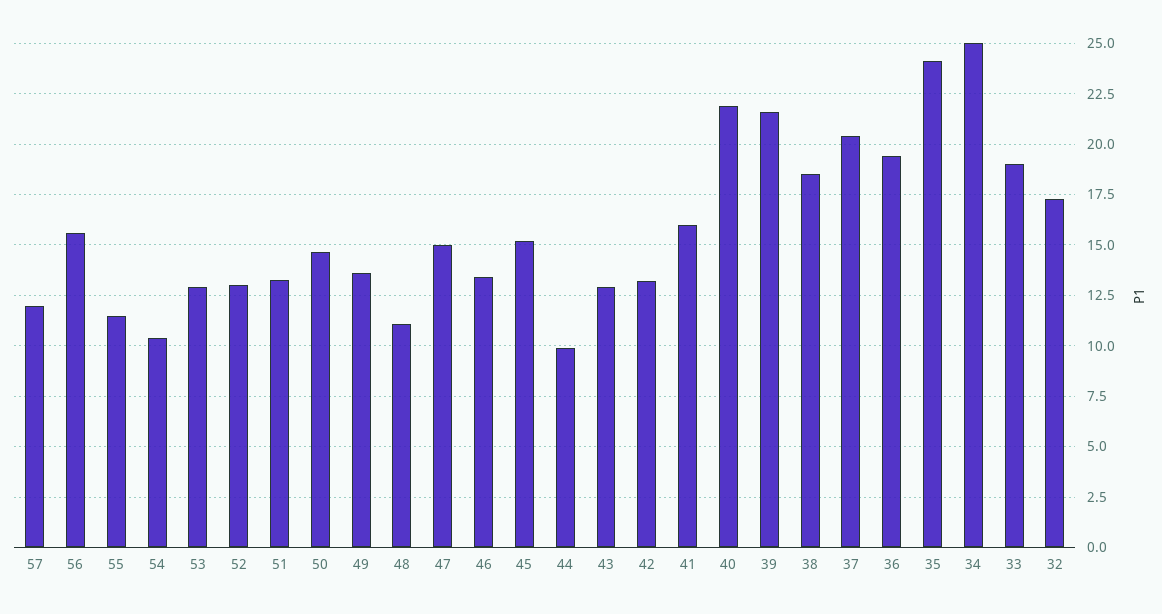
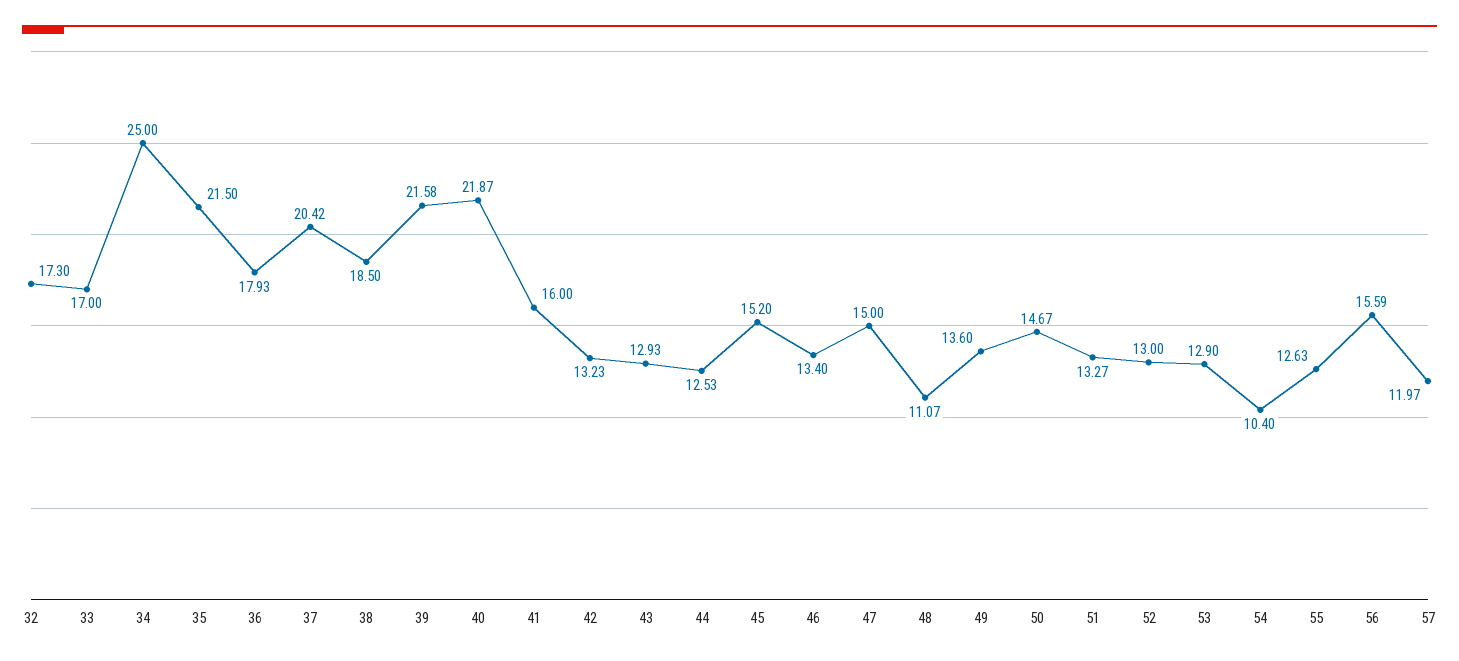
55: 11.5 -> 12.63
44: 10 -> 12.53
36: 19.5 -> 17.93
35: 24 -> 21.5
33: 19 -> 17

